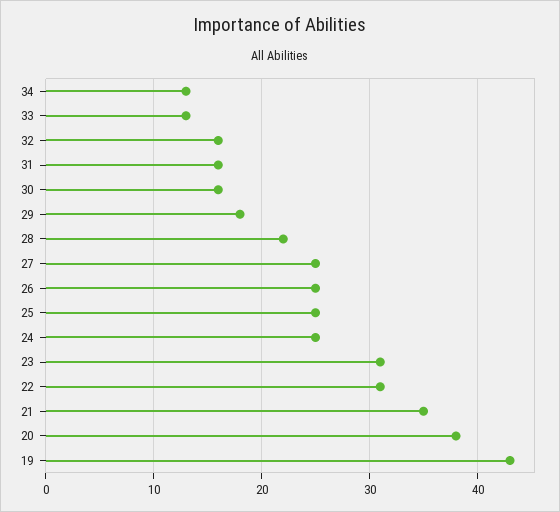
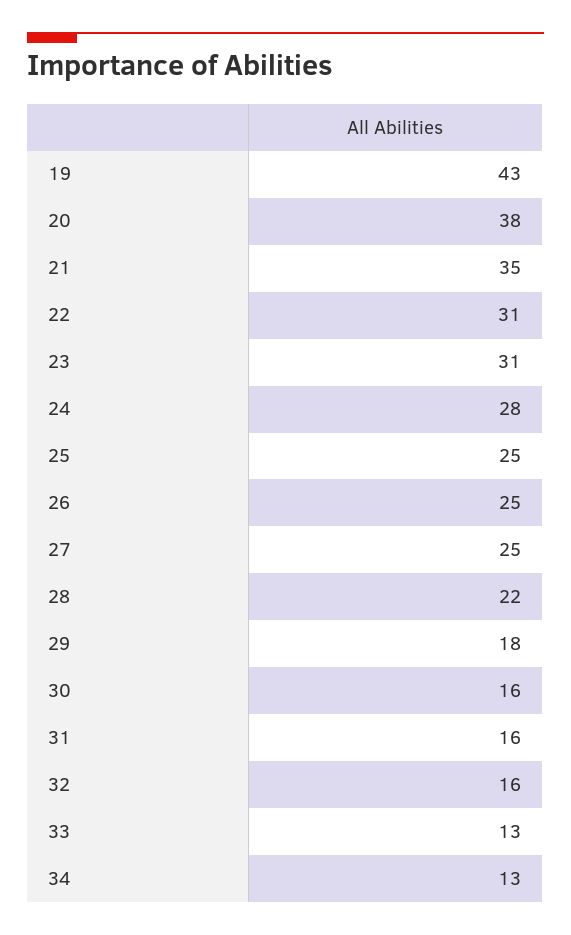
24: 25 -> 28

